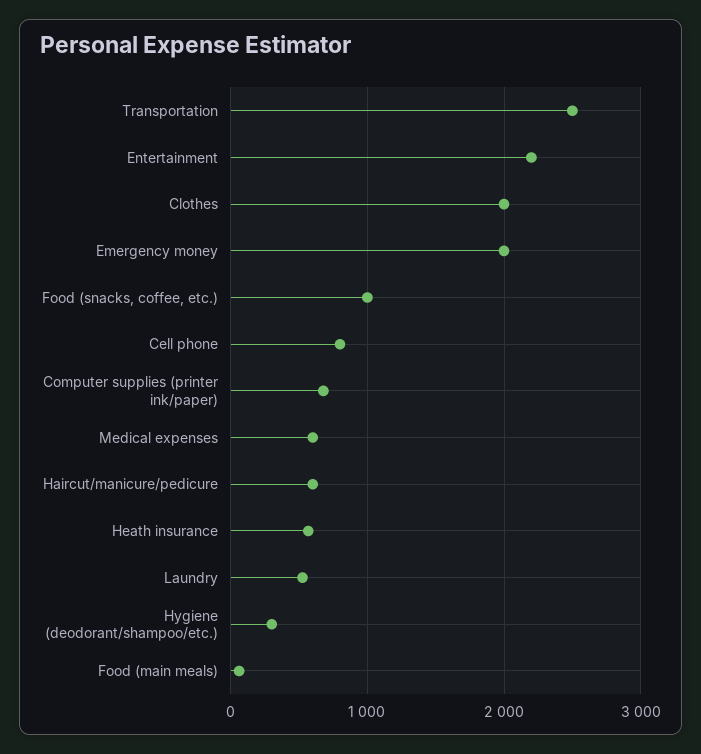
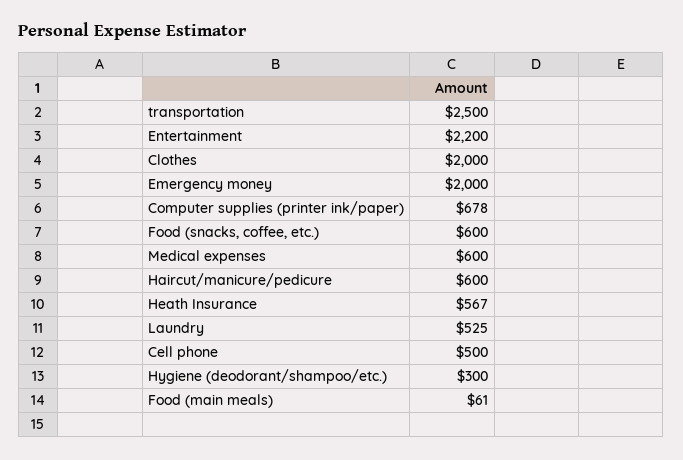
Food (snacks, coffee, etc.): 1000 -> 600
Cell phone: 800 -> 500

